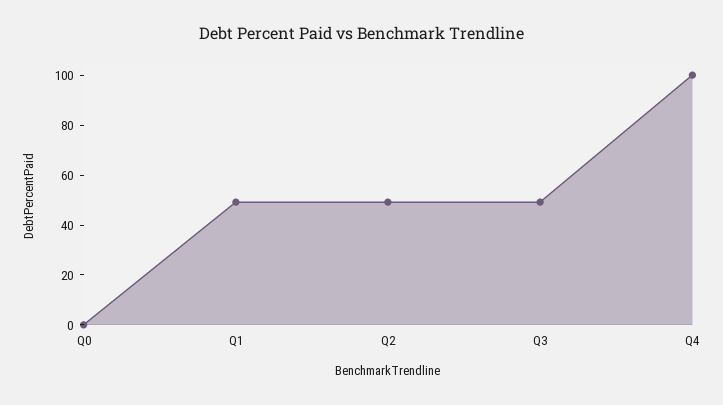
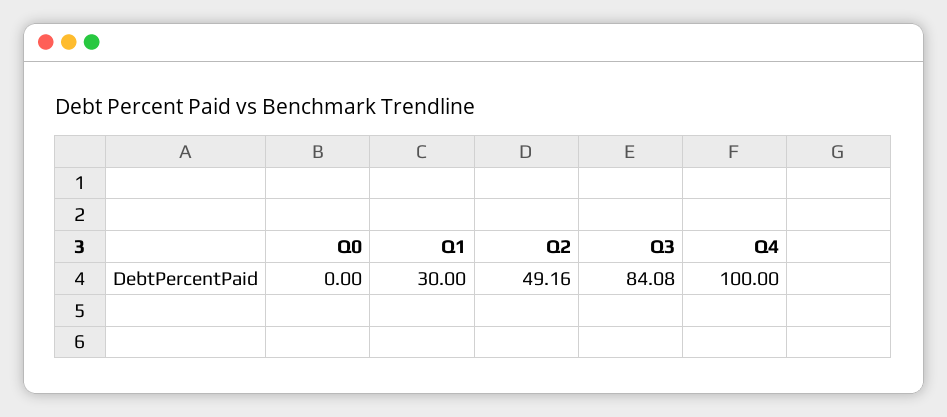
Q1: 50 -> 30
Q3: 50 -> 84.08

